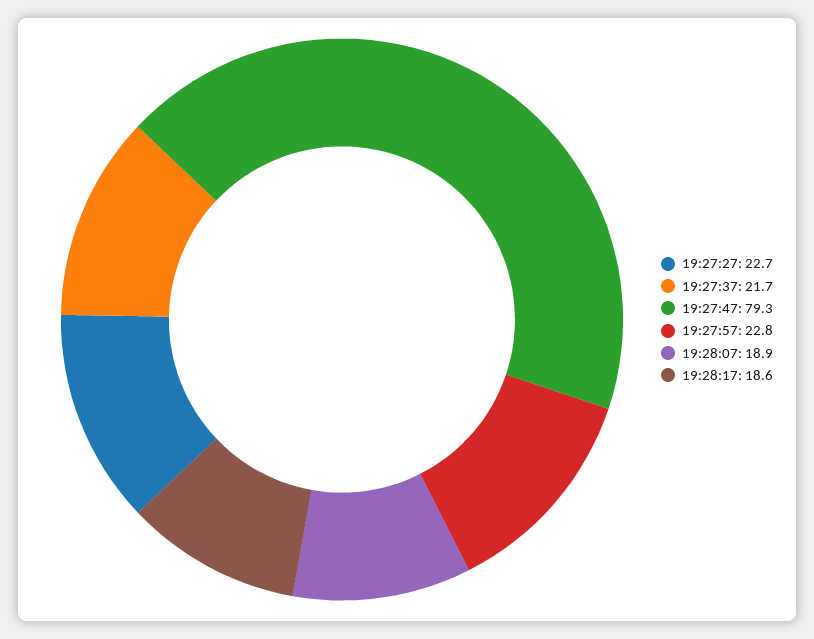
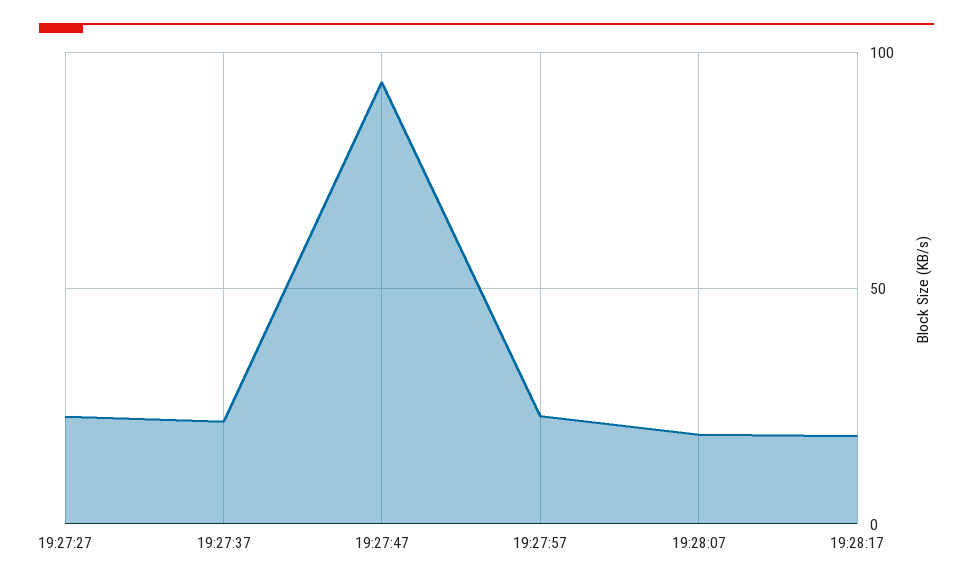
19:27:47: 79.3 -> 95

